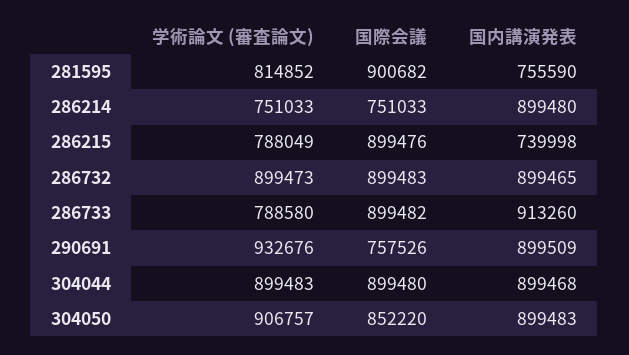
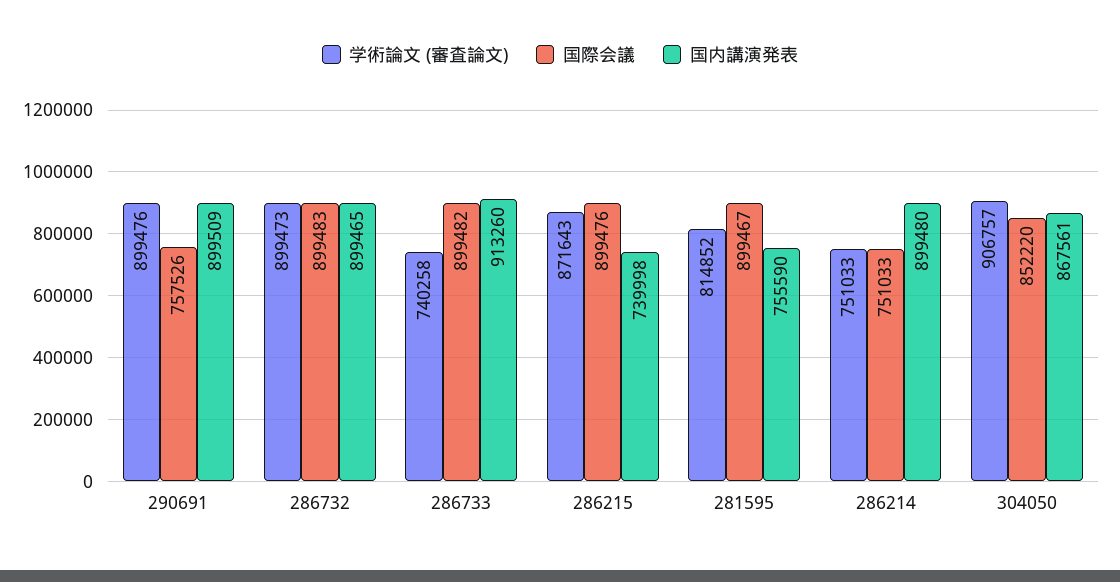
国際会議, 281595: 900682 -> 899467
学術論文 (審査論文), 286215: 788049 -> 871643
学術論文 (審査論文), 286733: 788580 -> 740258
学術論文 (審査論文), 290691: 932676 -> 899476
学術論文 (審査論文), 304044: 899483 -> none
国際会議, 304044: 899480 -> none
国内講演発表, 304044: 899468 -> none
国内講演発表, 304050: 899483 -> 867561

